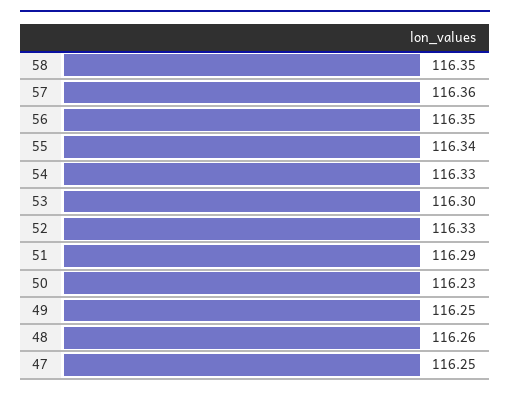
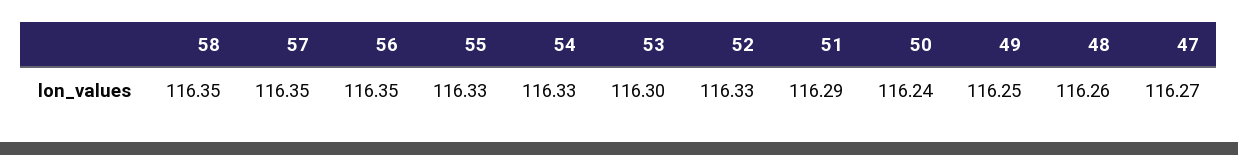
57: 116.36 -> 116.35
55: 116.34 -> 116.33
50: 116.23 -> 116.24
47: 116.25 -> 116.27

